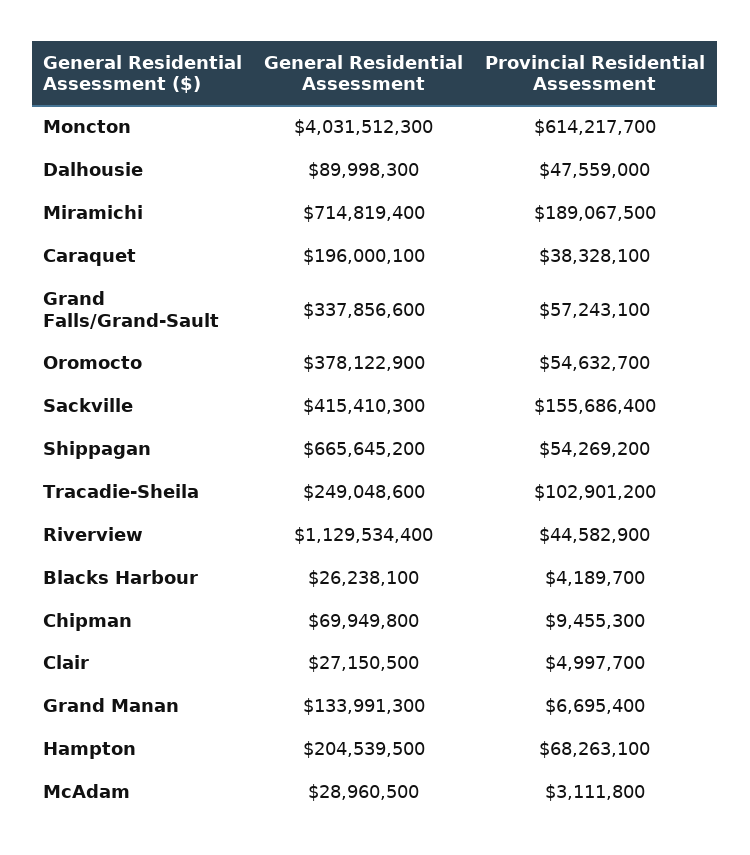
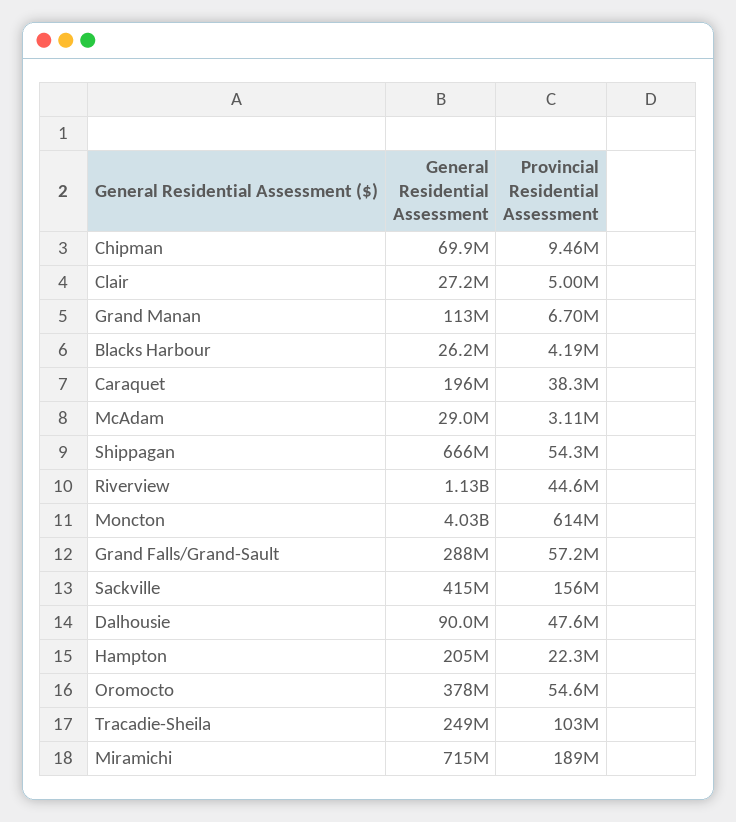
General Residential Assessment, Grand Falls/Grand-Sault: 337856600 -> 288000000
General Residential Assessment, Grand Manan: 133991300 -> 113000000
Provincial Residential Assessment, Hampton: 68263100 -> 22300000

